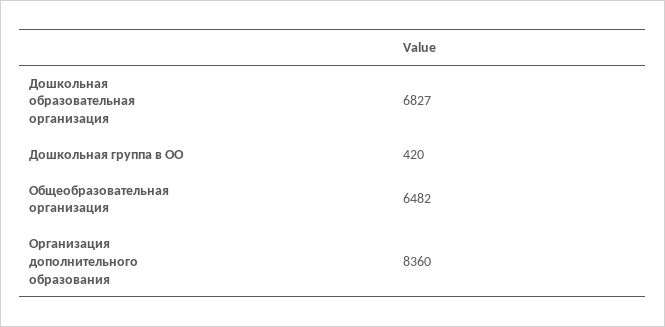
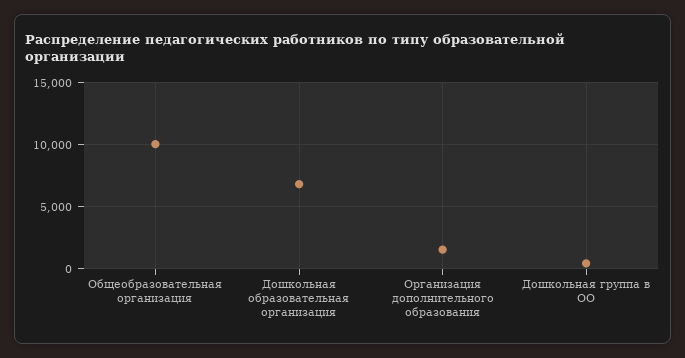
Общеобразовательная организация: 6482 -> 10000
Организация дополнительного образования: 8360 -> 1500

